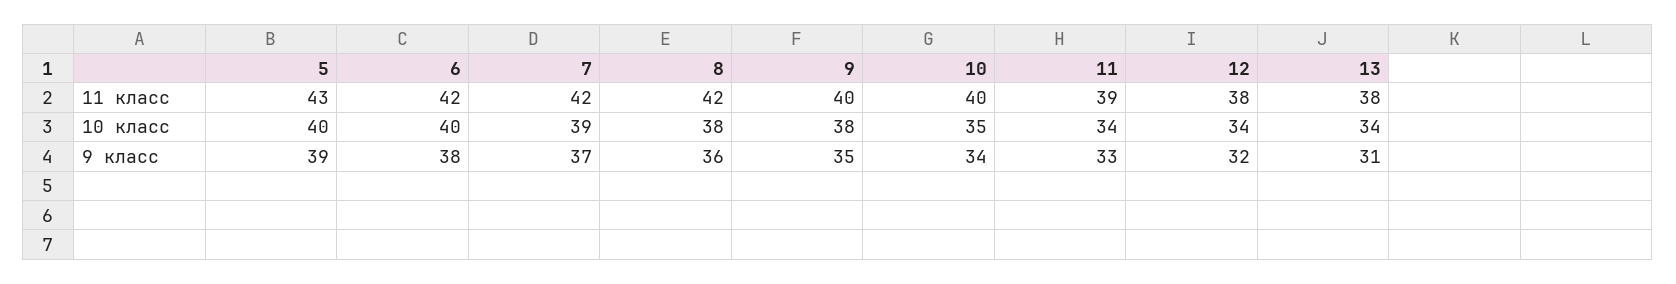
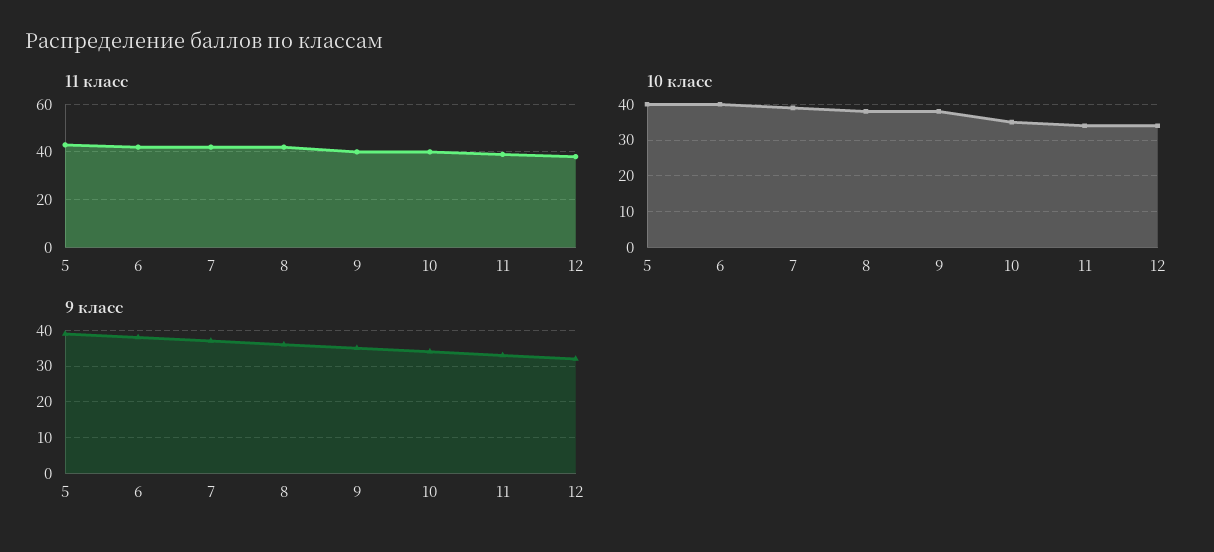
11 класс, 13: 38 -> none
10 класс, 13: 34 -> none
9 класс, 13: 31 -> none

